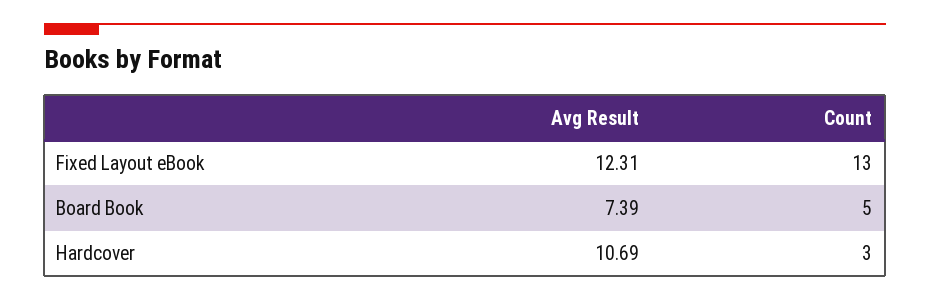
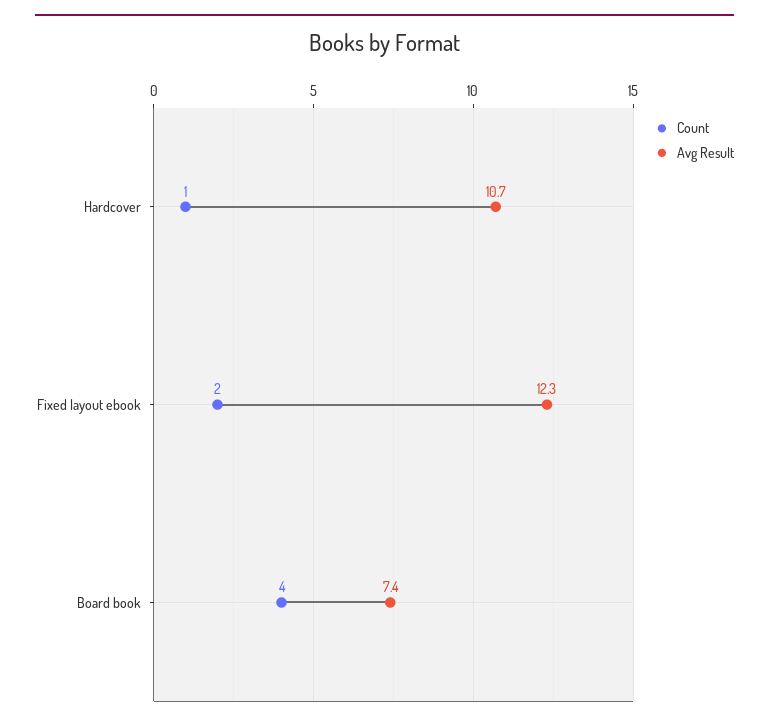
Count, Fixed Layout eBook: 13 -> 2
Count, Board Book: 5 -> 4
Count, Hardcover: 3 -> 1

